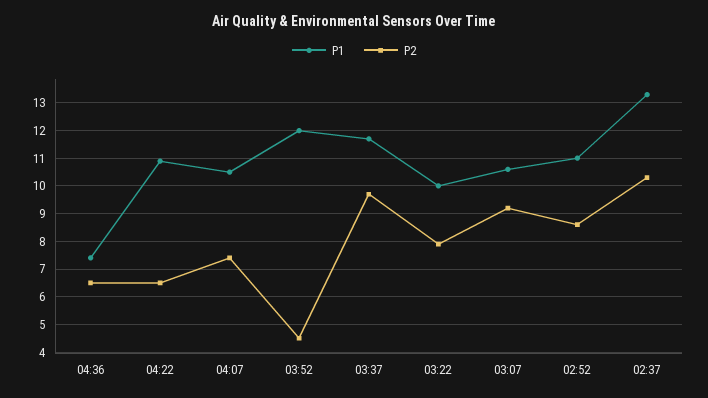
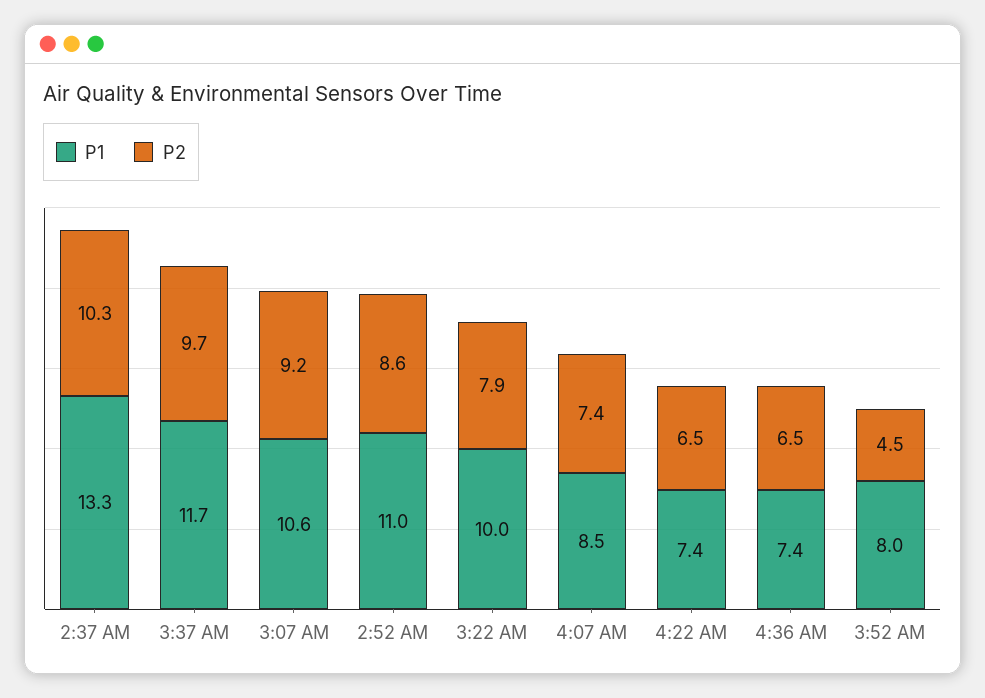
P1, 04:22: 11 -> 7.4
P1, 04:07: 10.5 -> 8.5
P1, 03:52: 12 -> 8

